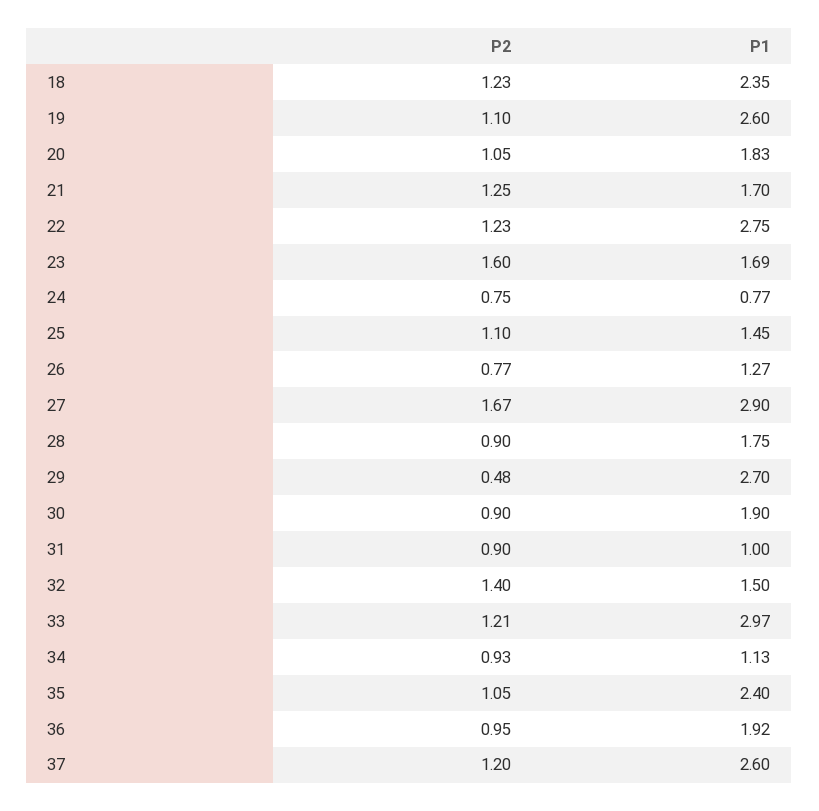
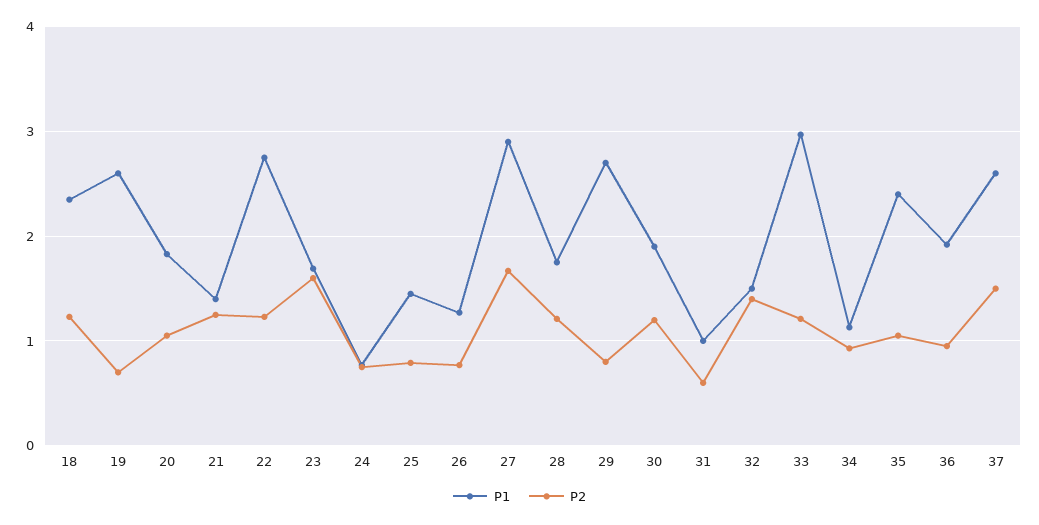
P2, 19: 1.1 -> 0.7
P1, 21: 1.7 -> 1.4
P2, 25: 1.1 -> 0.8
P2, 28: 0.9 -> 1.2
P2, 29: 0.48 -> 0.8
P2, 30: 0.9 -> 1.2
P2, 31: 0.9 -> 0.6
P2, 37: 1.2 -> 1.5

